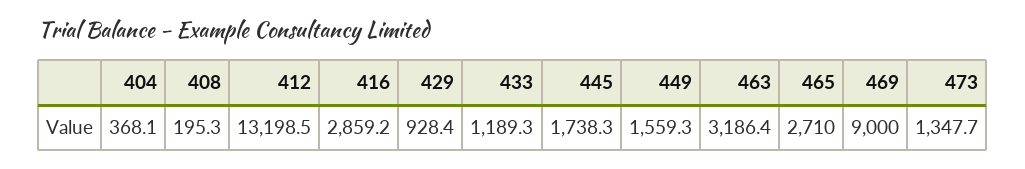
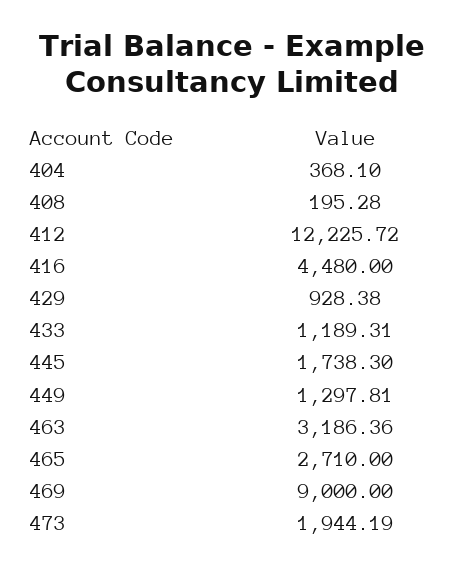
412: 13198.5 -> 12225.72
416: 2859.2 -> 4480
449: 1559.3 -> 1297.81
473: 1347.7 -> 1944.19

